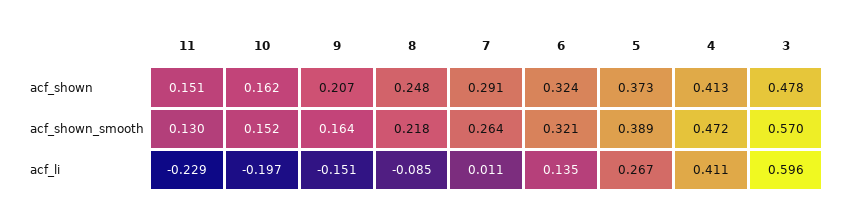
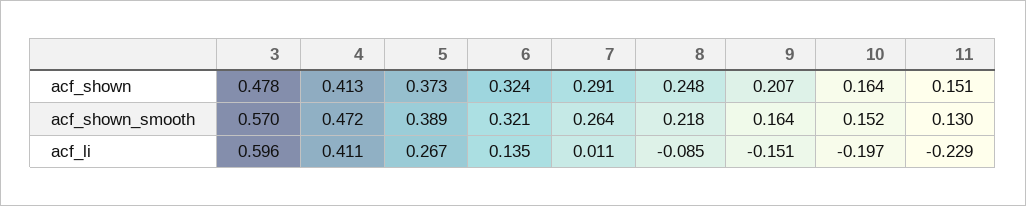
10, acf_shown: 0.162 -> 0.164

